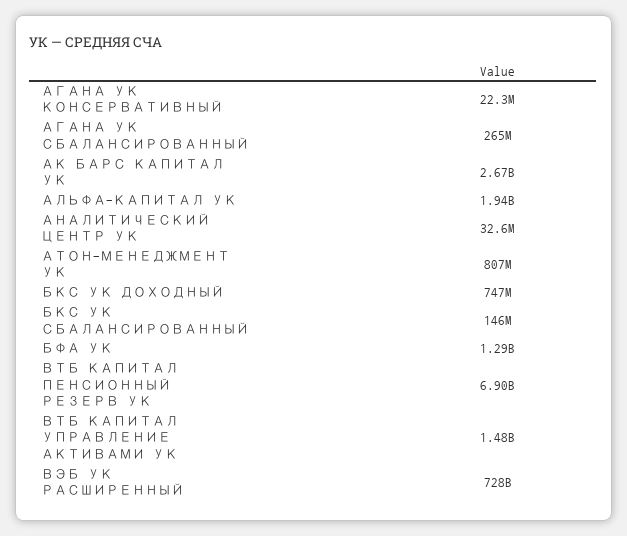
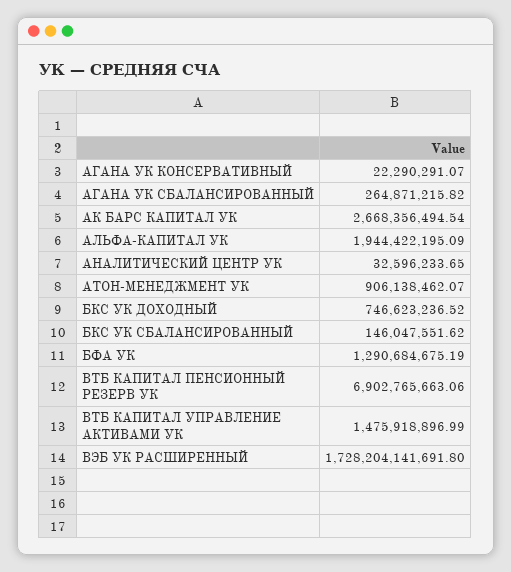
АТОН-МЕНЕДЖМЕНТ УК: 807000000 -> 906138462.07
ВЭБ УК РАСШИРЕННЫЙ: 728000000000 -> 1728204141691.8

